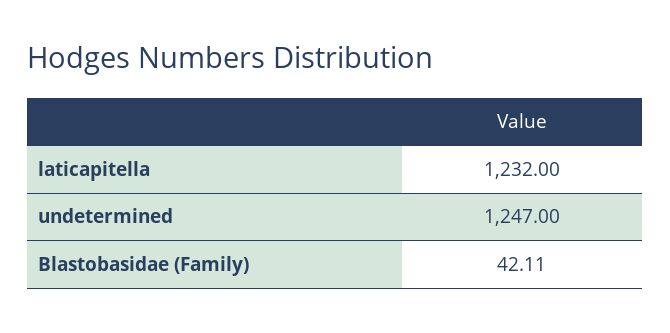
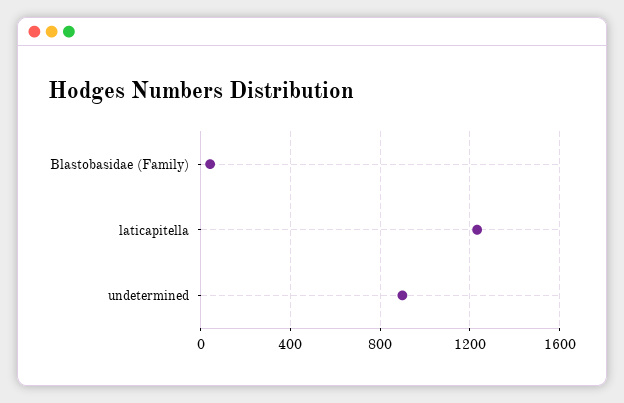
undetermined: 1247 -> 900

